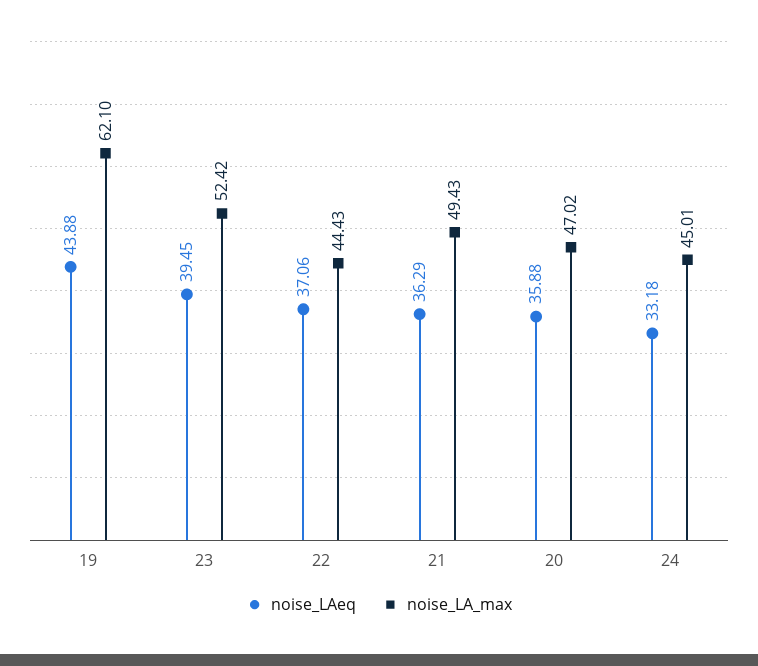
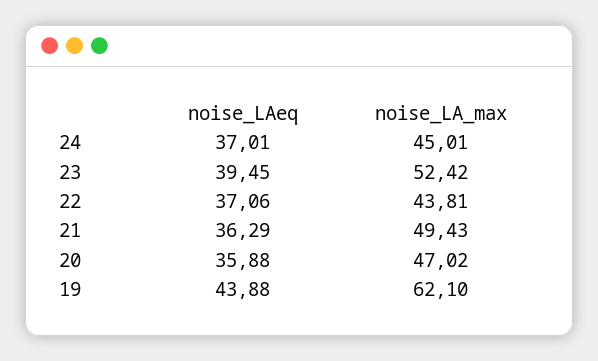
noise_LA_max, 22: 44.43 -> 43.81
noise_LAeq, 24: 33.18 -> 37.01

